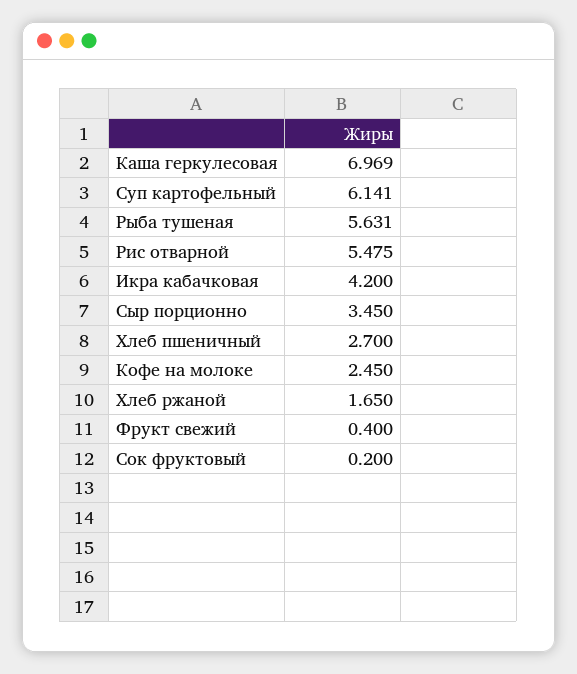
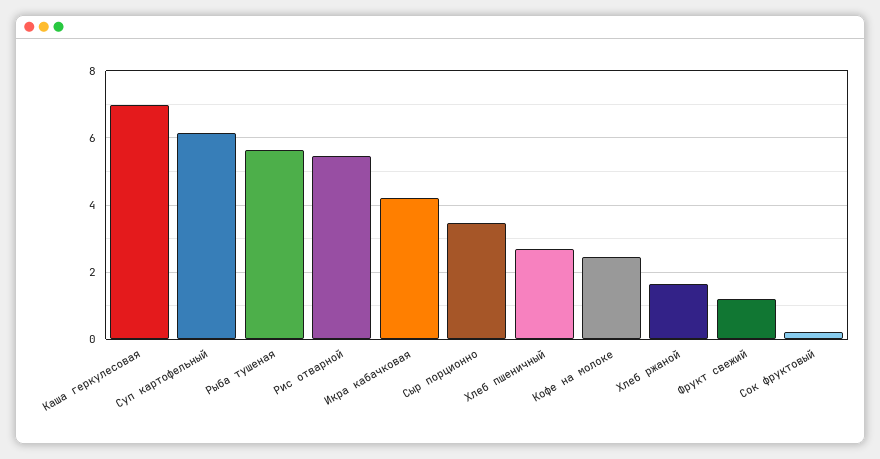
Фрукт свежий: 0.4 -> 1.2

